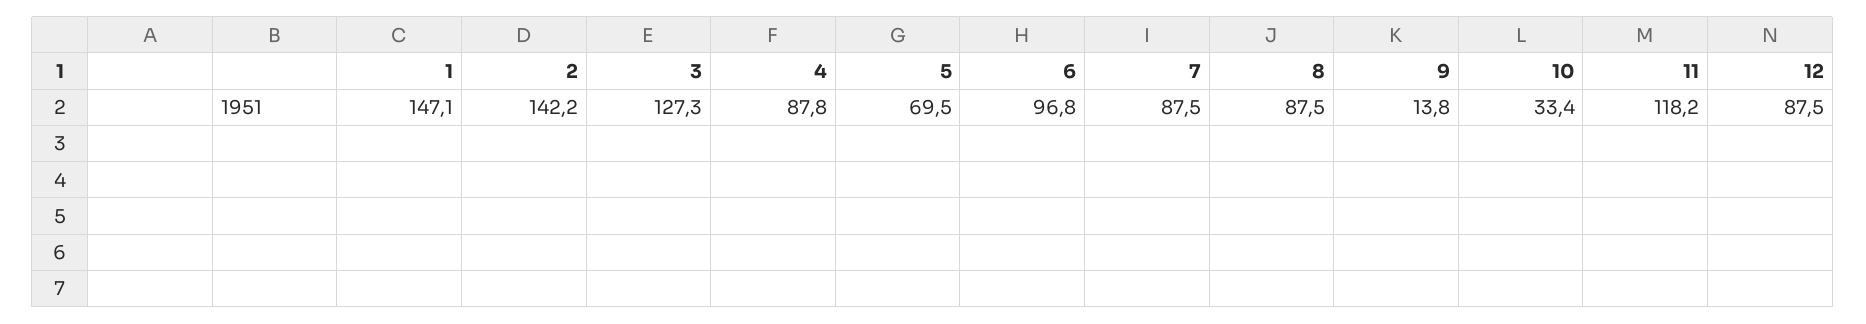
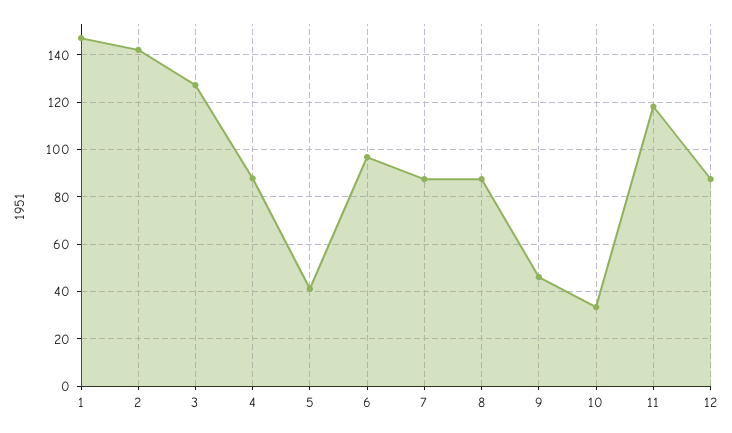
5: 69.5 -> 40
9: 13.8 -> 45

